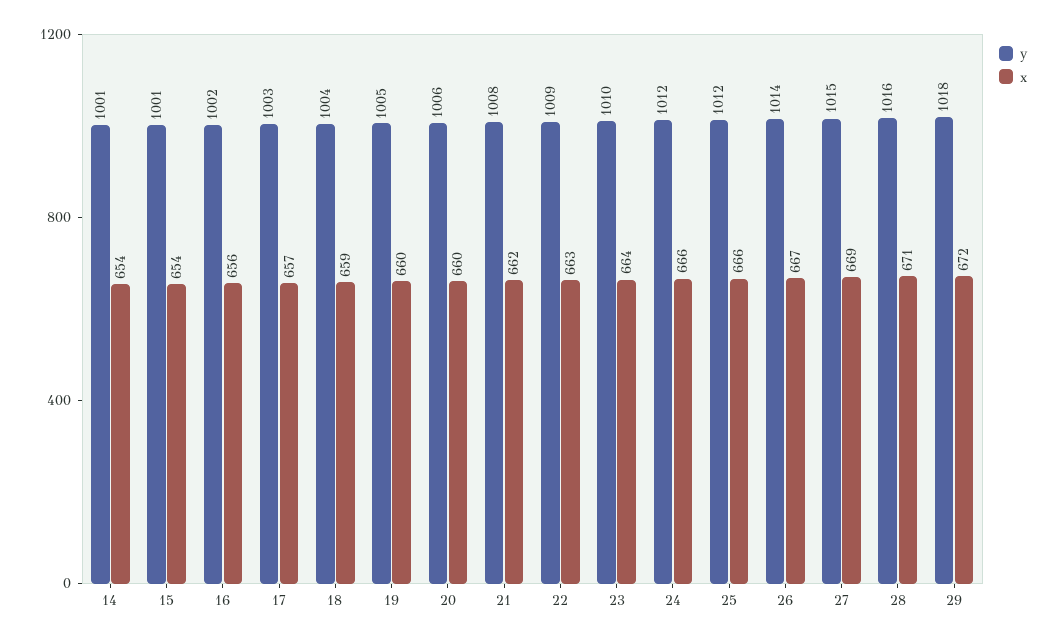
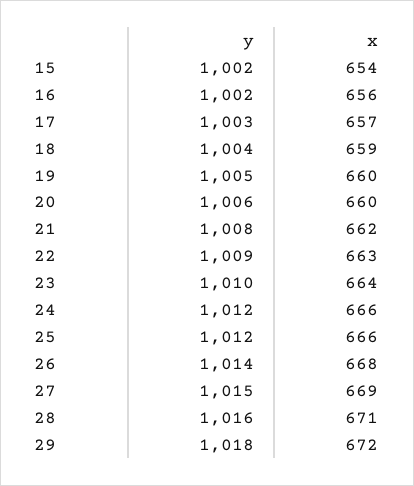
y, 14: 1001 -> none
x, 14: 654 -> none
y, 15: 1001 -> 1002
x, 26: 667 -> 668

